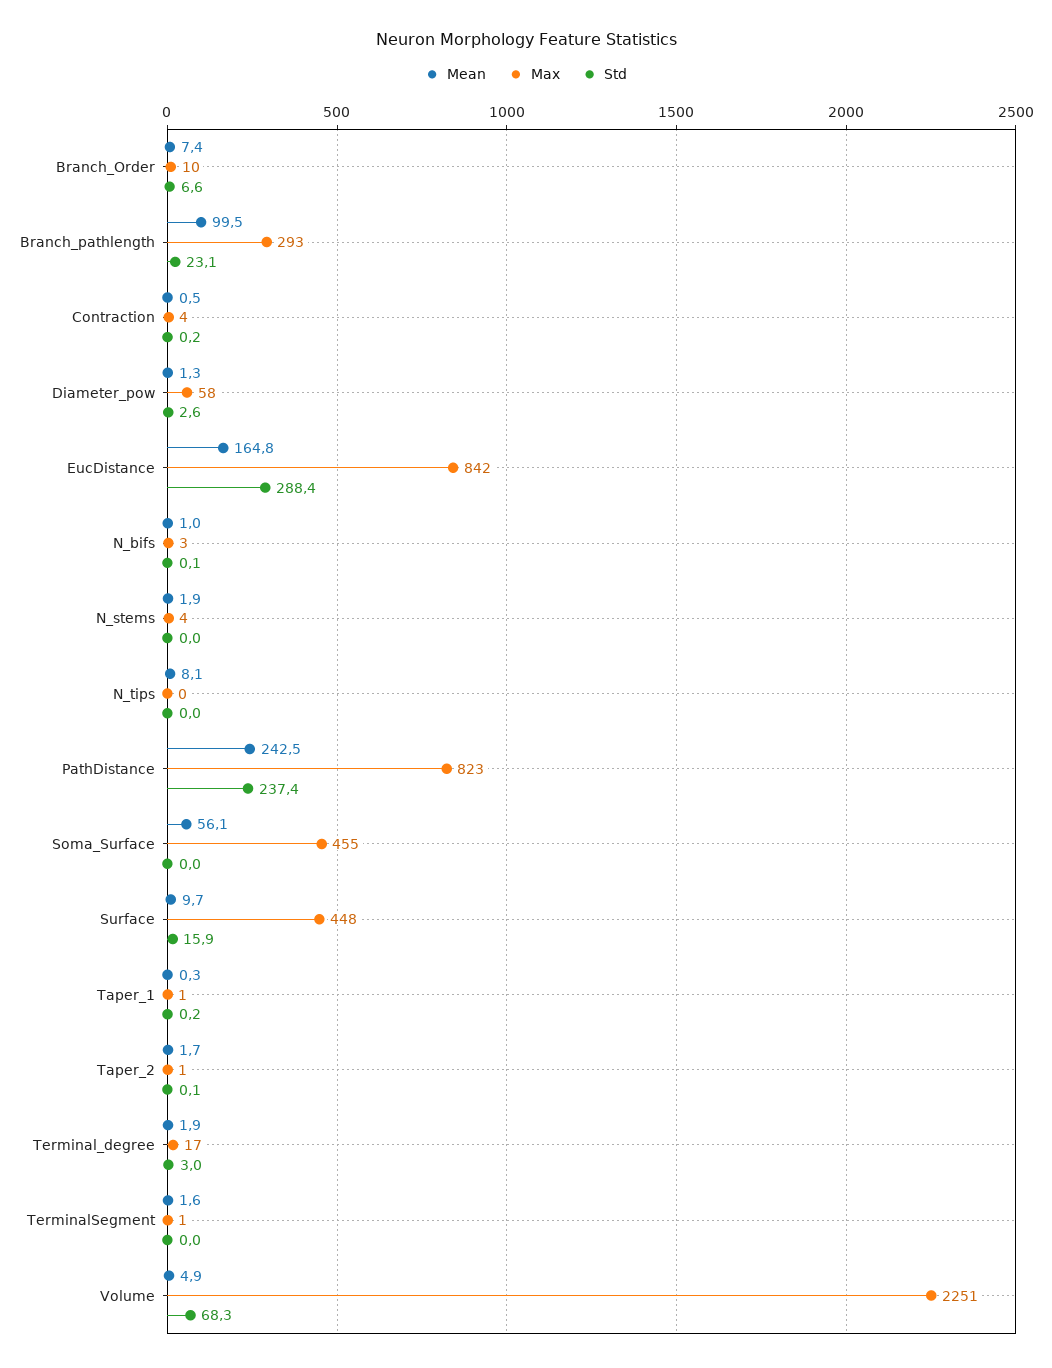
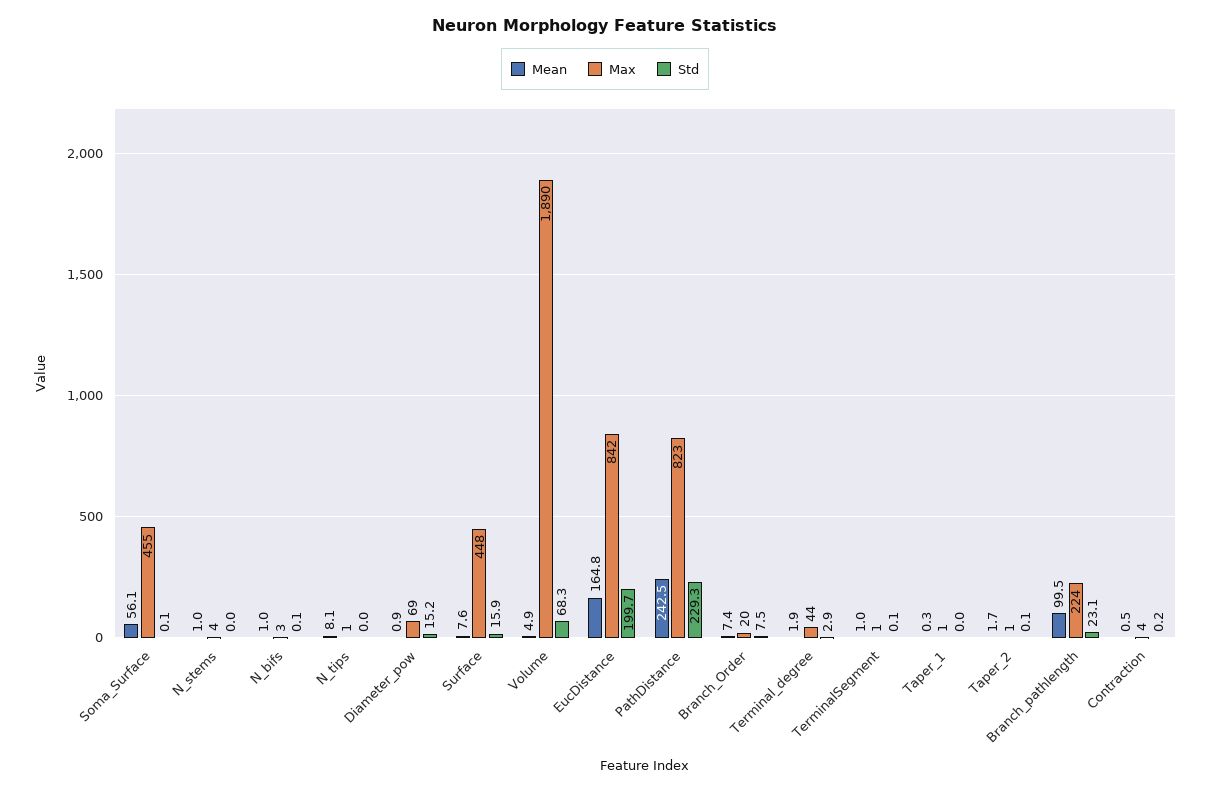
Max, Branch_Order: 10 -> 20
Std, Branch_Order: 6.6 -> 7.5
Max, Branch_pathlength: 293 -> 224
Mean, Diameter_pow: 1.3 -> 0.9
Max, Diameter_pow: 58 -> 69
Std, Diameter_pow: 2.6 -> 15.2
Std, EucDistance: 288.4 -> 199.7
Mean, N_stems: 1.9 -> 1
Max, N_tips: 0 -> 1
Std, PathDistance: 237.4 -> 229.3
Std, Soma_Surface: 0 -> 0.1
Mean, Surface: 9.7 -> 7.6
Std, Taper_1: 0.2 -> 0
Max, Terminal_degree: 17 -> 44
Std, Terminal_degree: 3 -> 2.9
Mean, TerminalSegment: 1.6 -> 1
Std, TerminalSegment: 0 -> 0.1
Max, Volume: 2251 -> 1890

